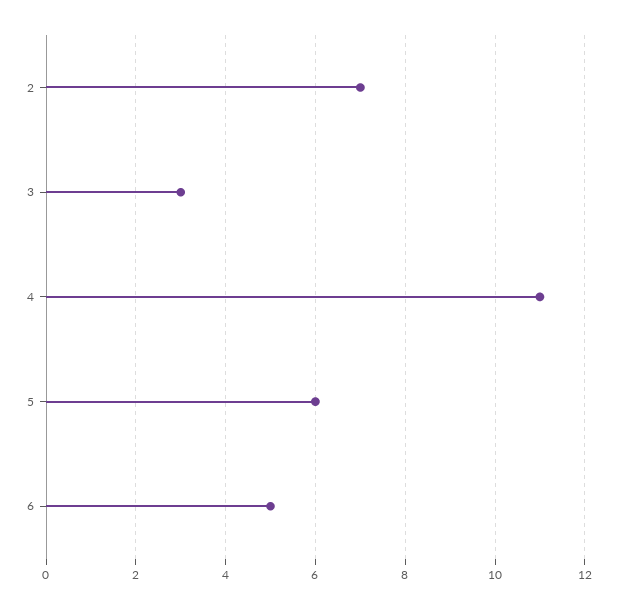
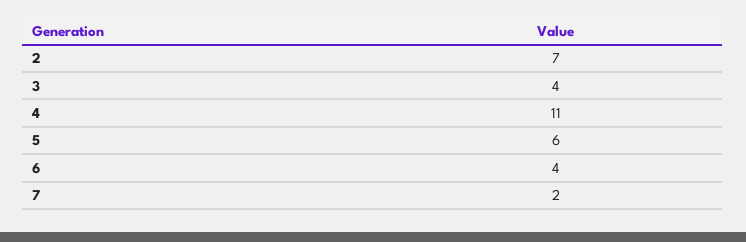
3: 3 -> 4
6: 5 -> 4
7: none -> 2

